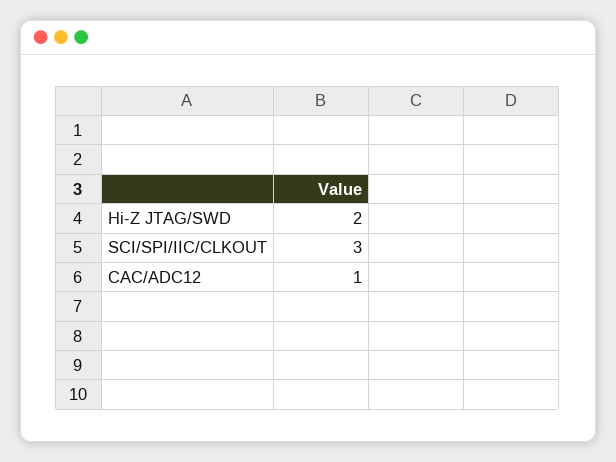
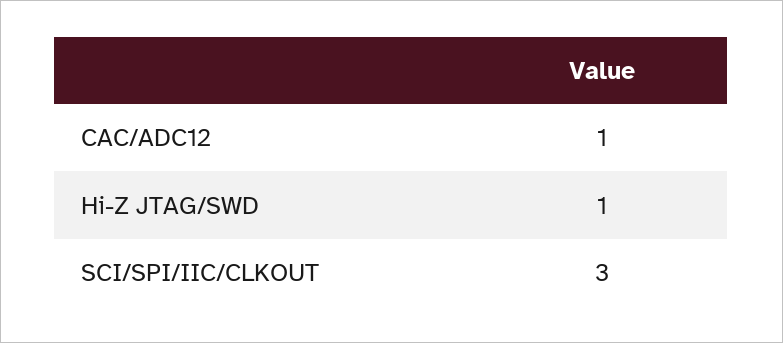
Hi-Z JTAG/SWD: 2 -> 1

